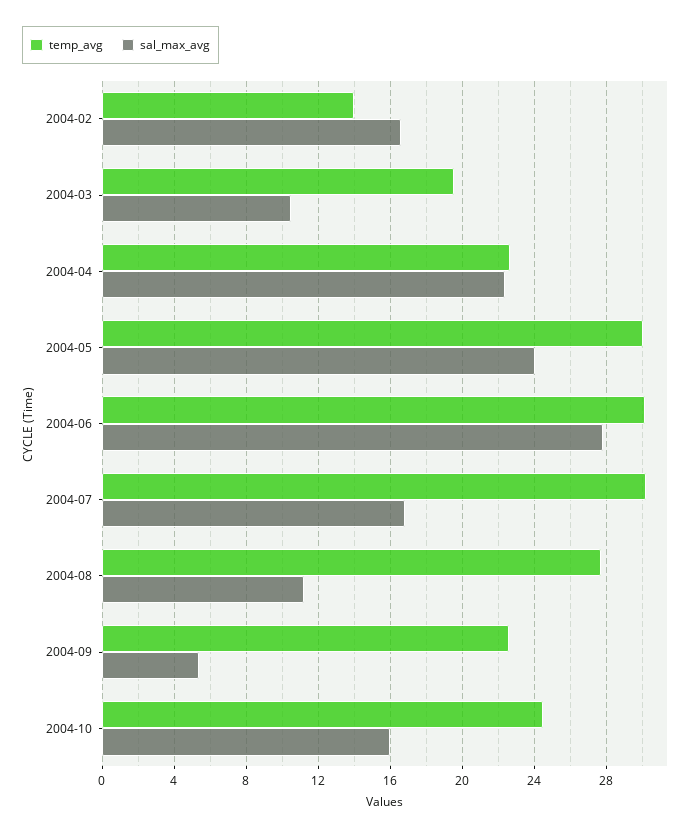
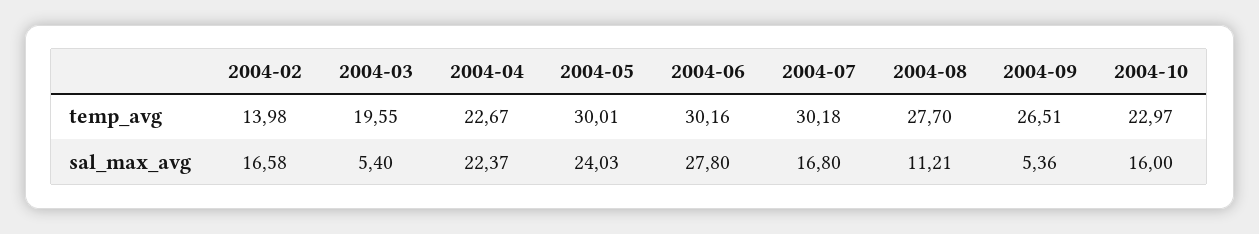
sal_max_avg, 2004-03: 10.5 -> 5.4
temp_avg, 2004-09: 22.5 -> 26.51
temp_avg, 2004-10: 24.5 -> 22.97

